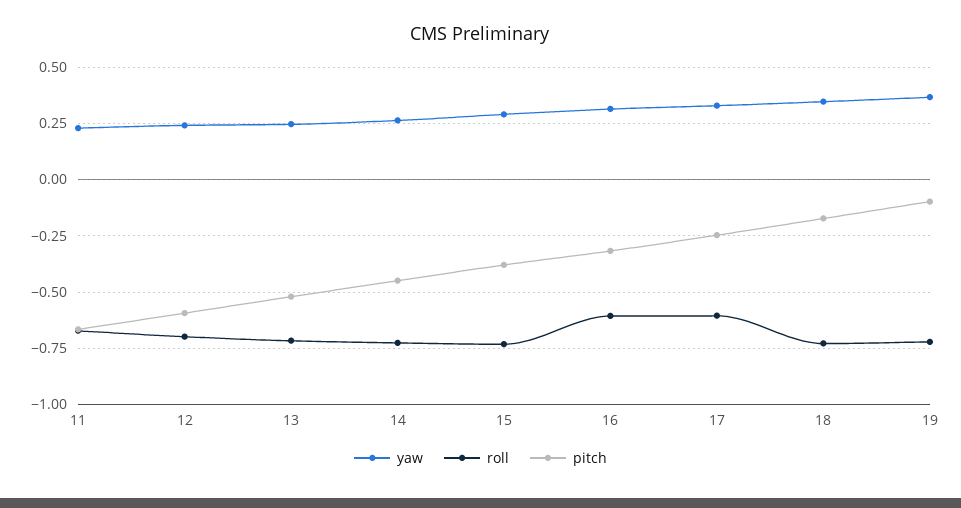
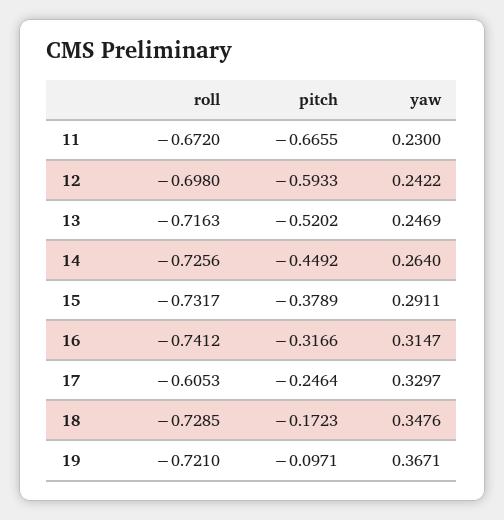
roll, 16: -0.6 -> -0.7412

